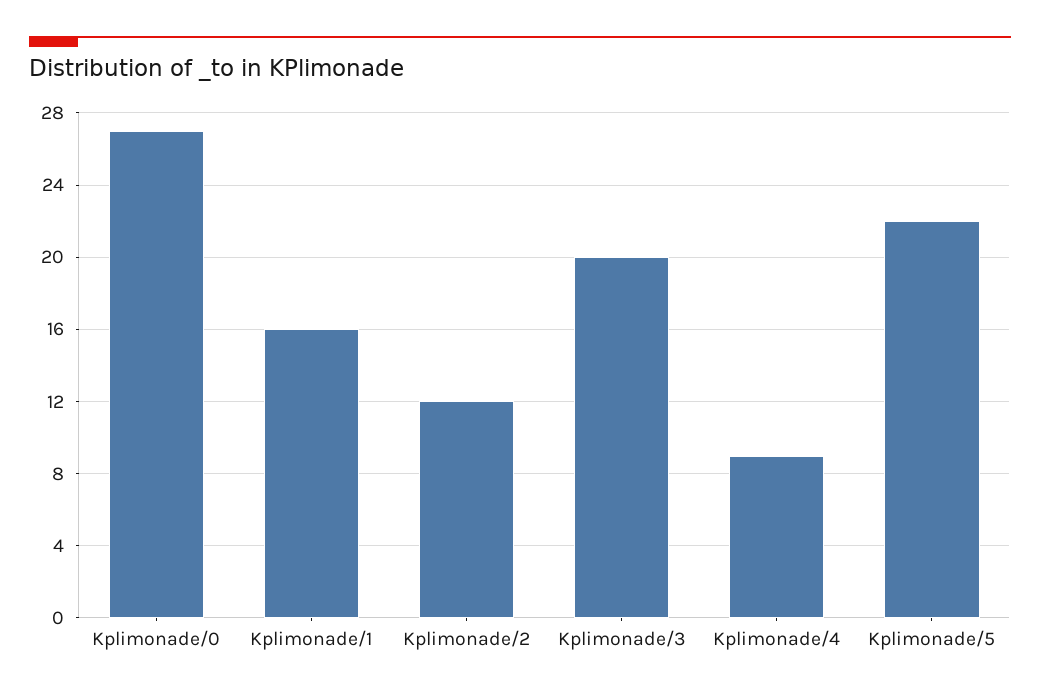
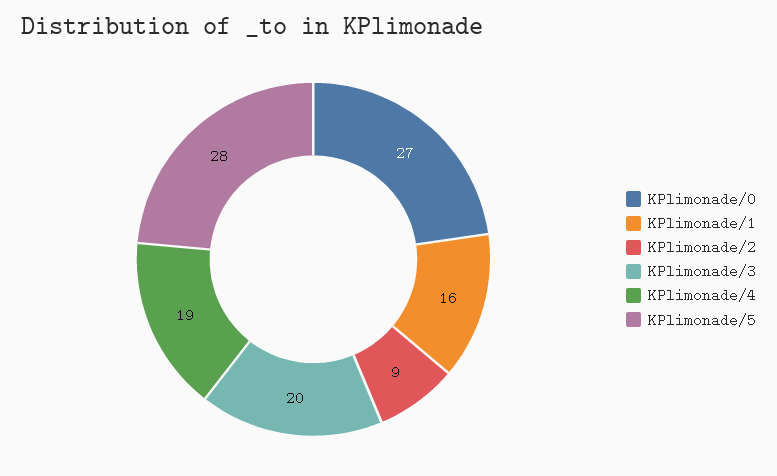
Kplimonade/2: 12 -> 9
Kplimonade/4: 9 -> 19
Kplimonade/5: 22 -> 28

